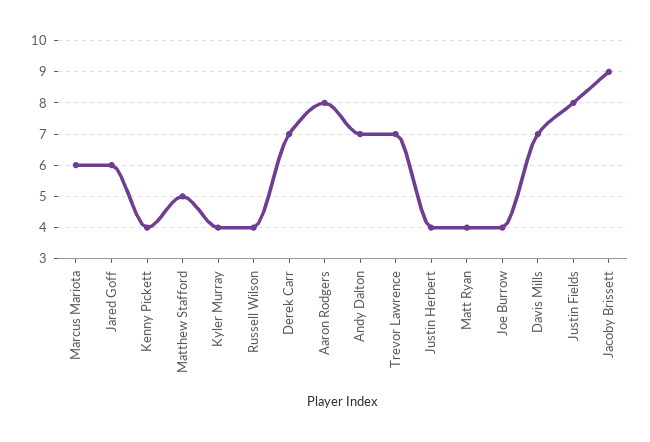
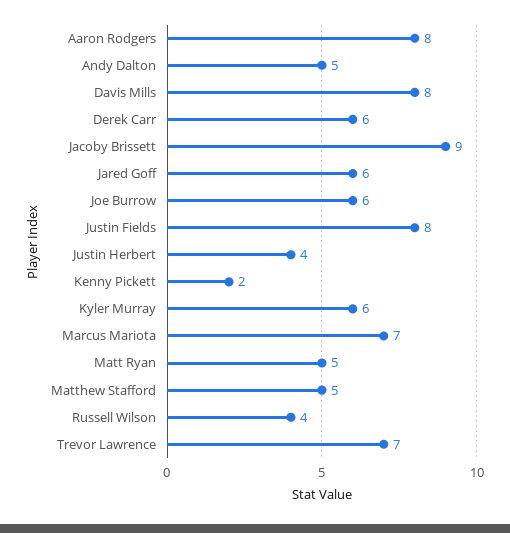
Marcus Mariota: 6 -> 7
Kenny Pickett: 4 -> 2
Kyler Murray: 4 -> 6
Derek Carr: 7 -> 6
Andy Dalton: 7 -> 5
Matt Ryan: 4 -> 5
Joe Burrow: 4 -> 6
Davis Mills: 7 -> 8

